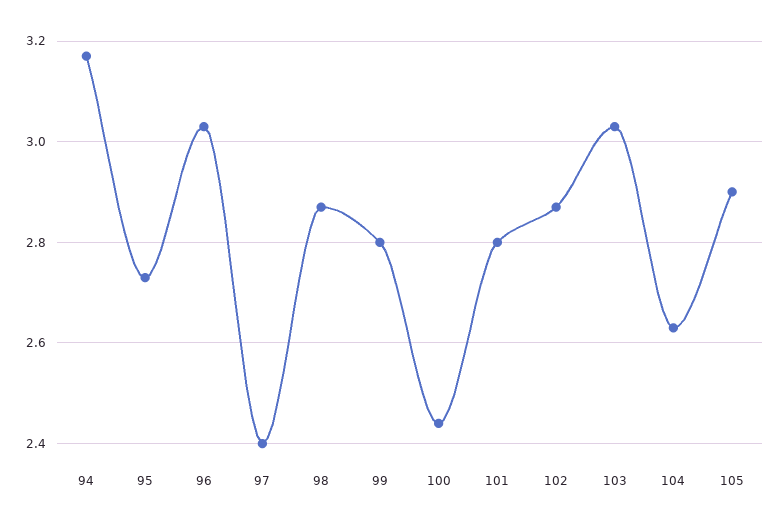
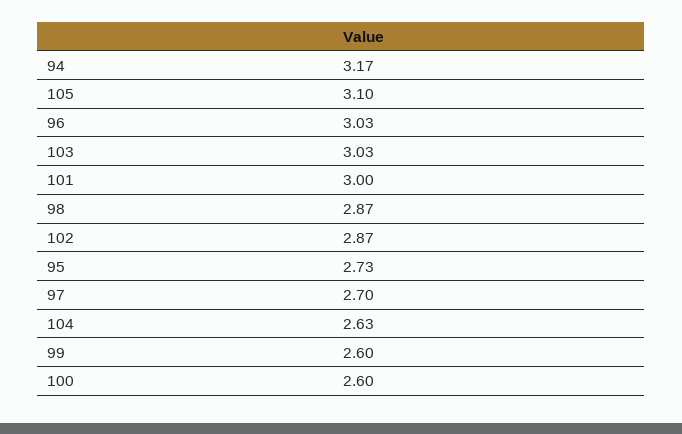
97: 2.4 -> 2.7
99: 2.8 -> 2.6
100: 2.45 -> 2.6
101: 2.8 -> 3
105: 2.9 -> 3.1

